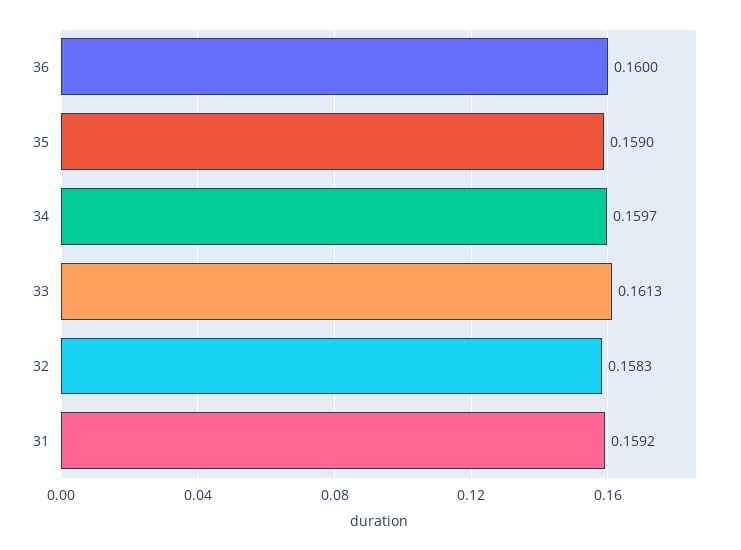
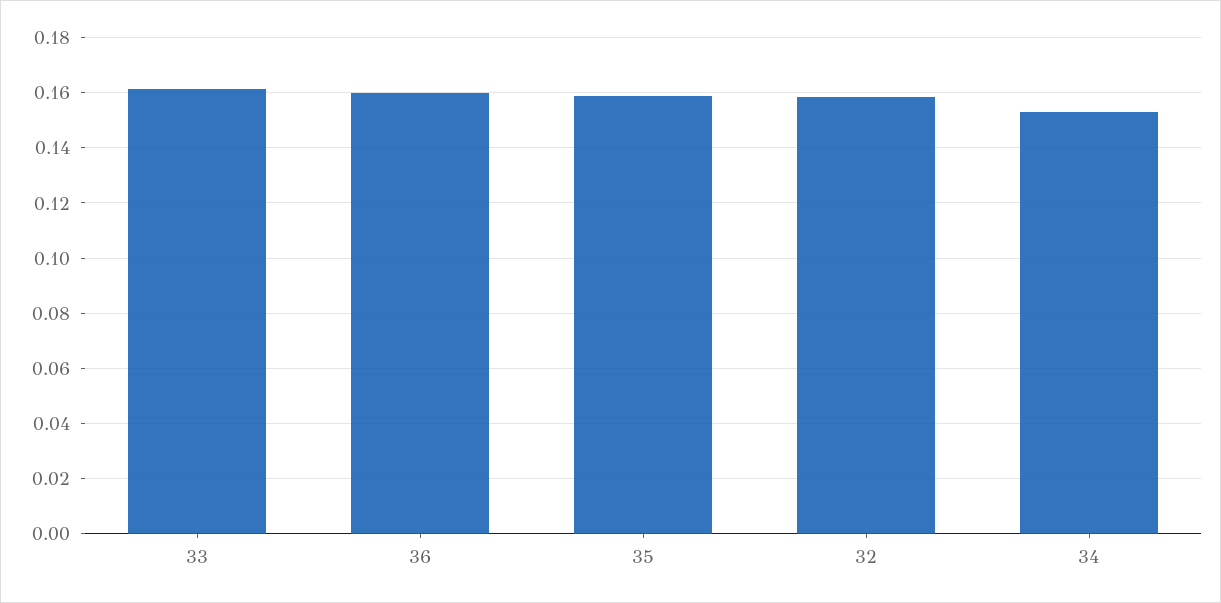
34: 0.1597 -> 0.1525
31: 0.1592 -> none

